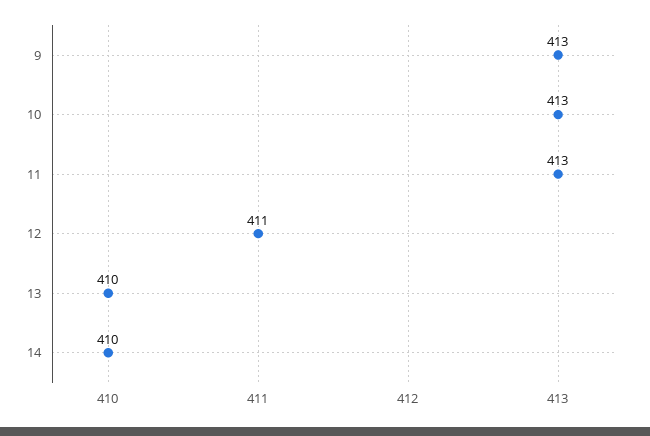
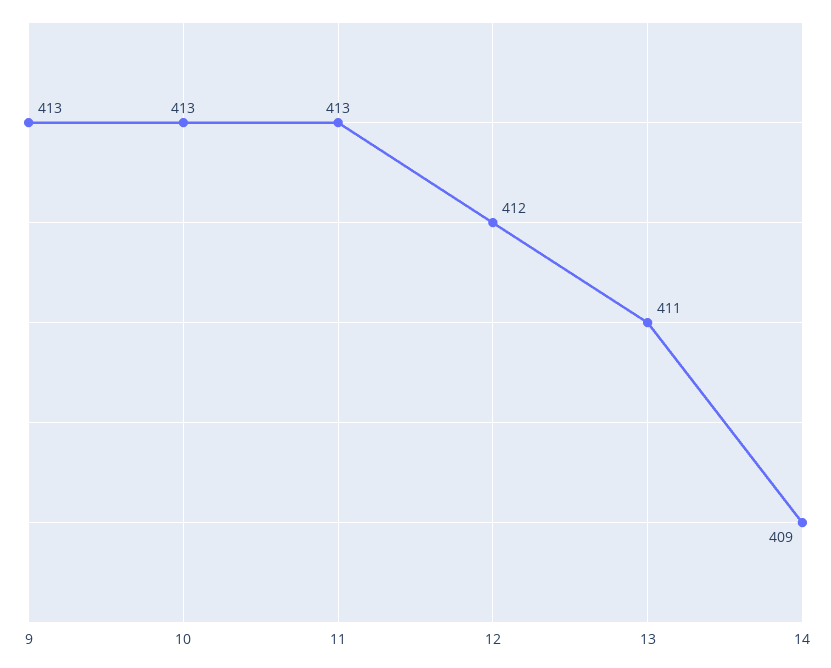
12: 411 -> 412
13: 410 -> 411
14: 410 -> 409

